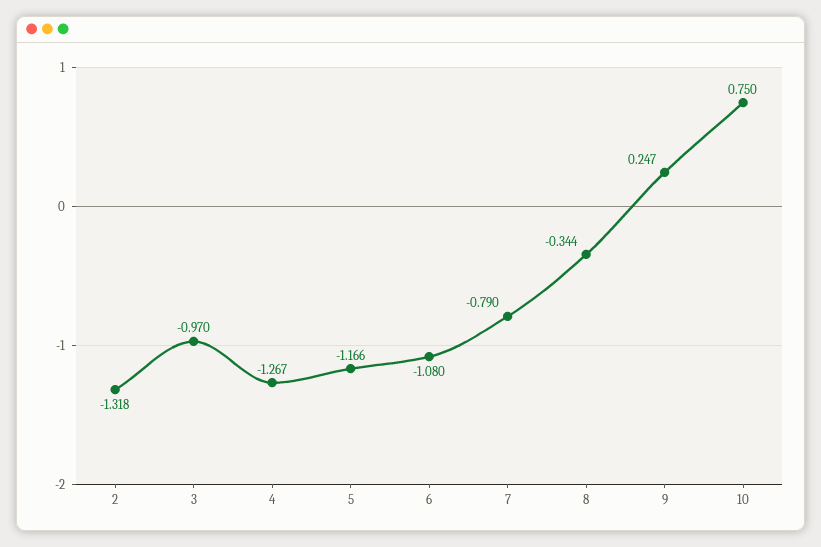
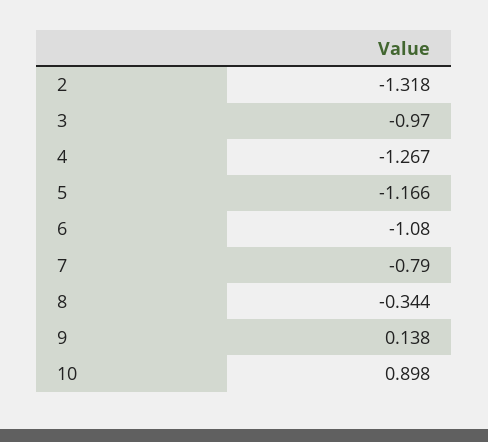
9: 0.247 -> 0.138
10: 0.75 -> 0.898

